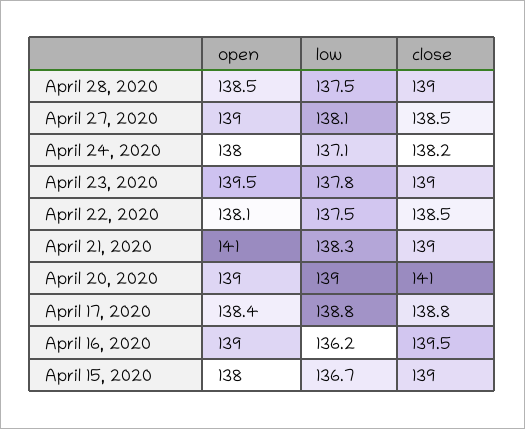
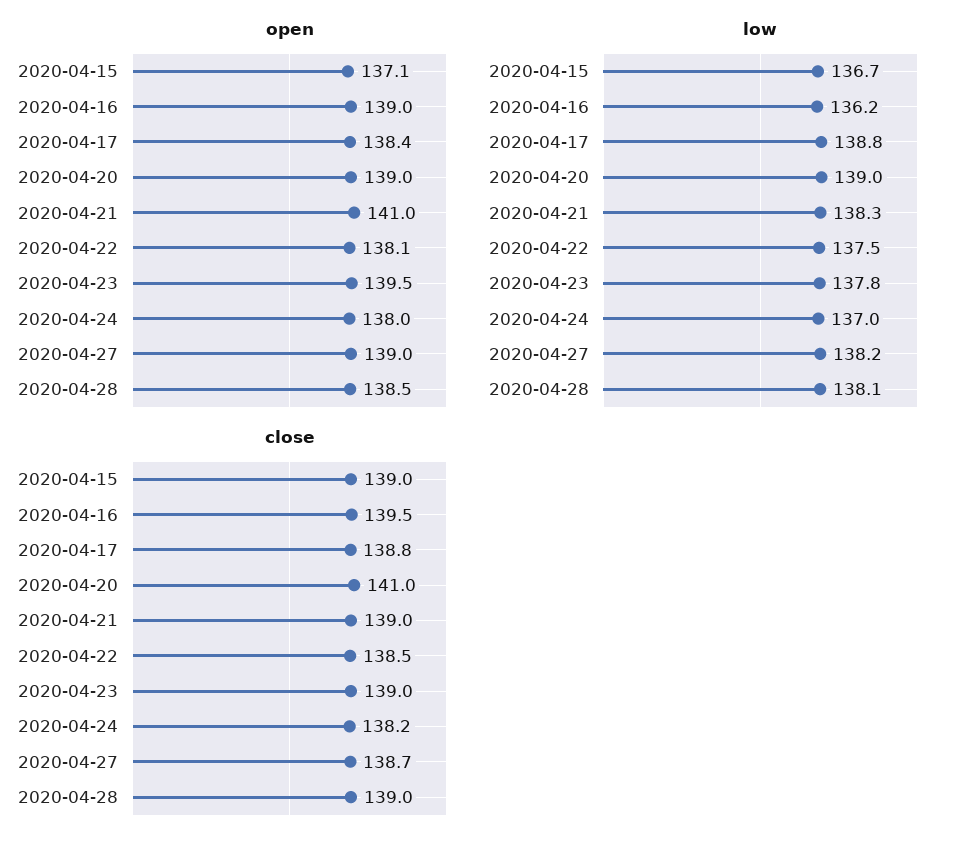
low, April 28, 2020: 137.5 -> 138.1
low, April 27, 2020: 138.1 -> 138.2
close, April 27, 2020: 138.5 -> 138.7
low, April 24, 2020: 137.1 -> 137
open, April 15, 2020: 138 -> 137.1

